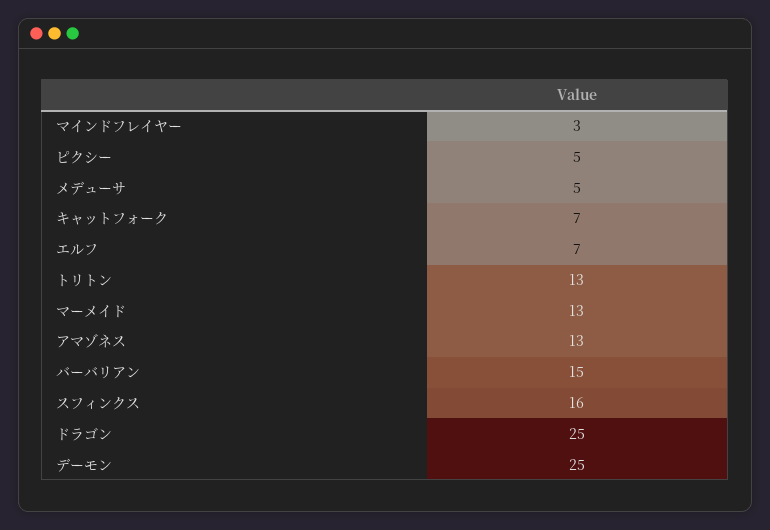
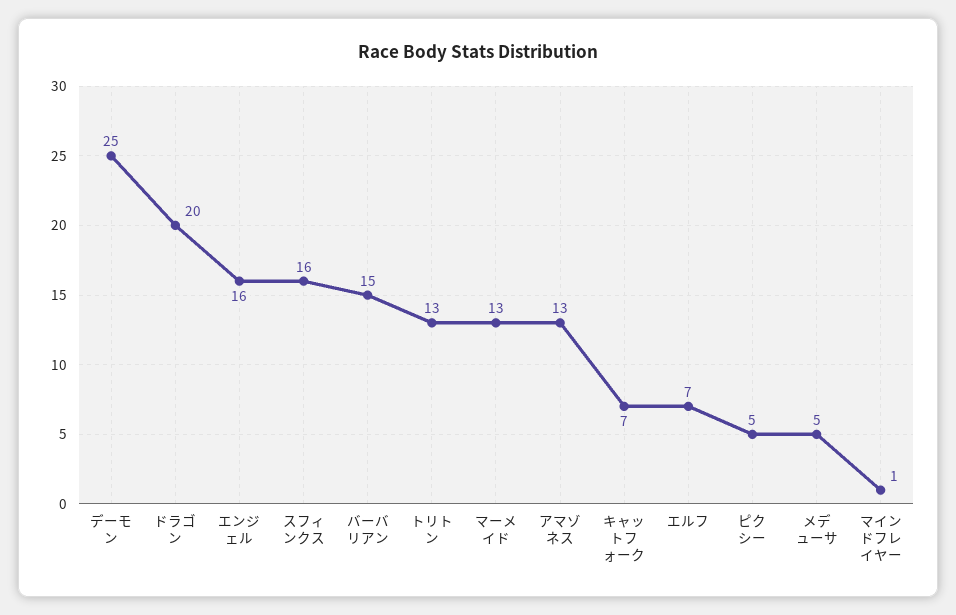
マインドフレイヤー: 3 -> 1
ドラゴン: 25 -> 20
エンジェル: none -> 16

